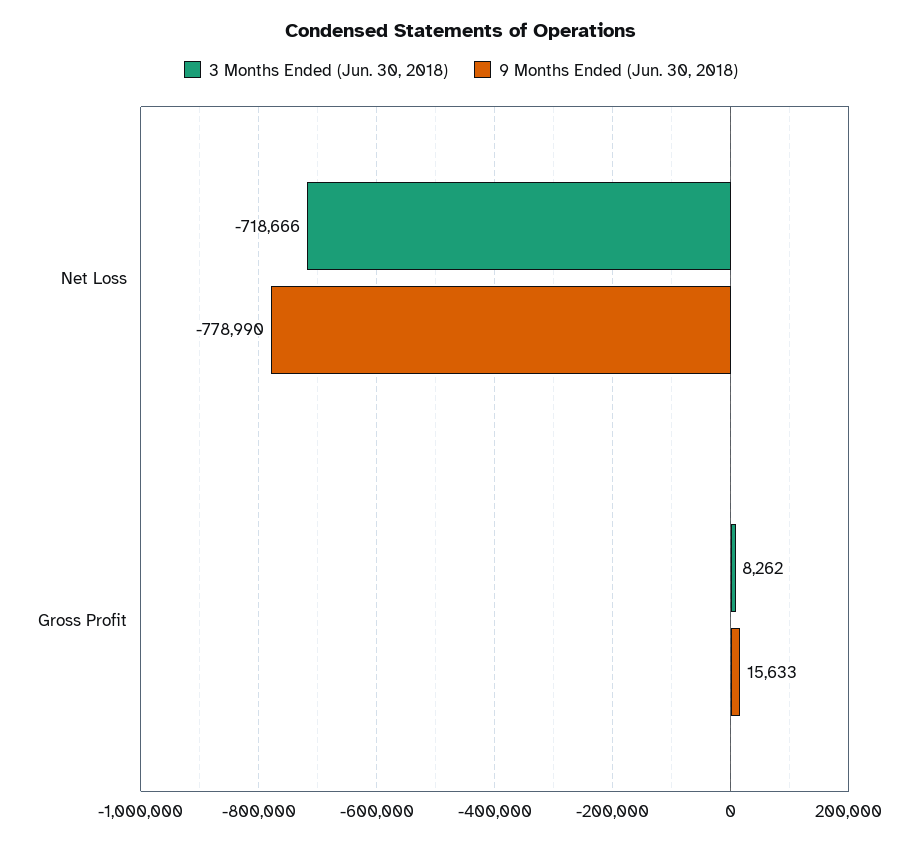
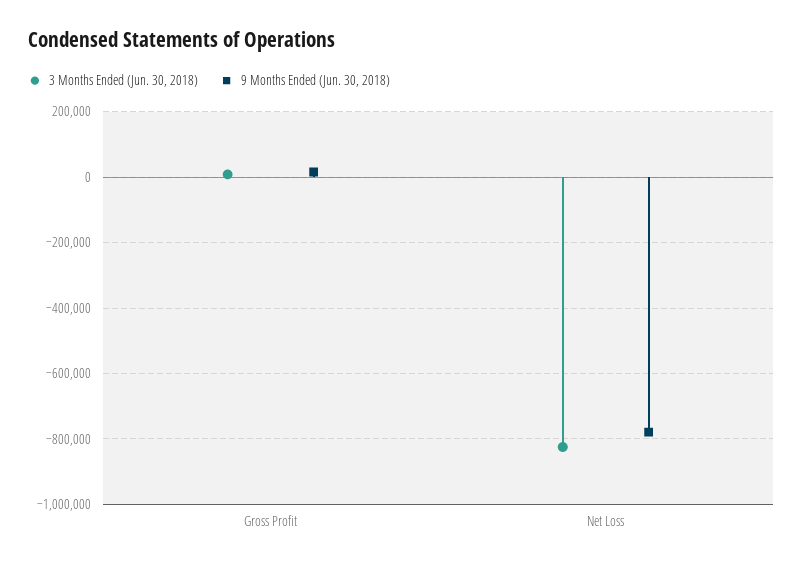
3 Months Ended (Jun. 30, 2018), Net Loss: -718666 -> -820000

